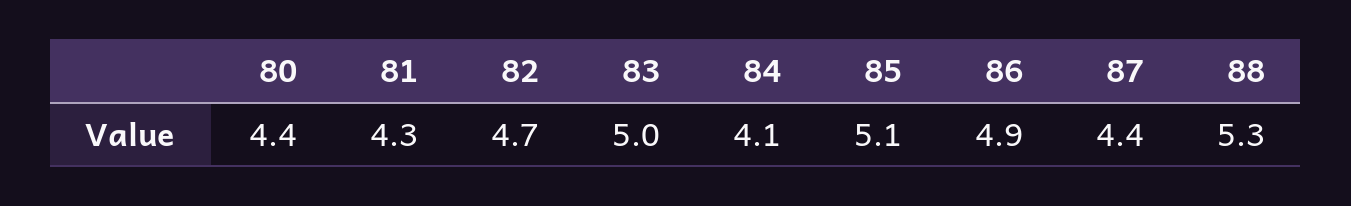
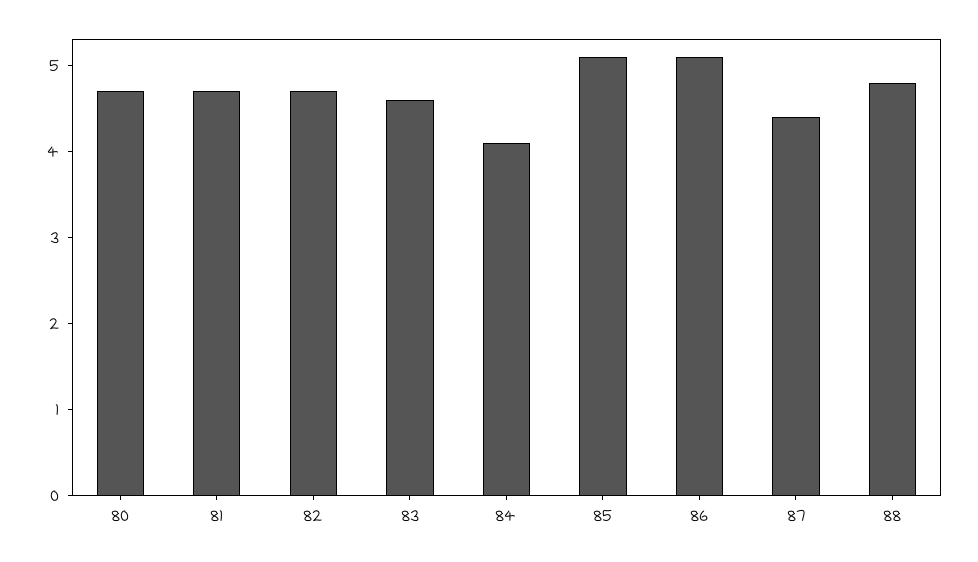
80: 4.4 -> 4.7
81: 4.3 -> 4.7
83: 5 -> 4.6
86: 4.9 -> 5.1
88: 5.3 -> 4.8

